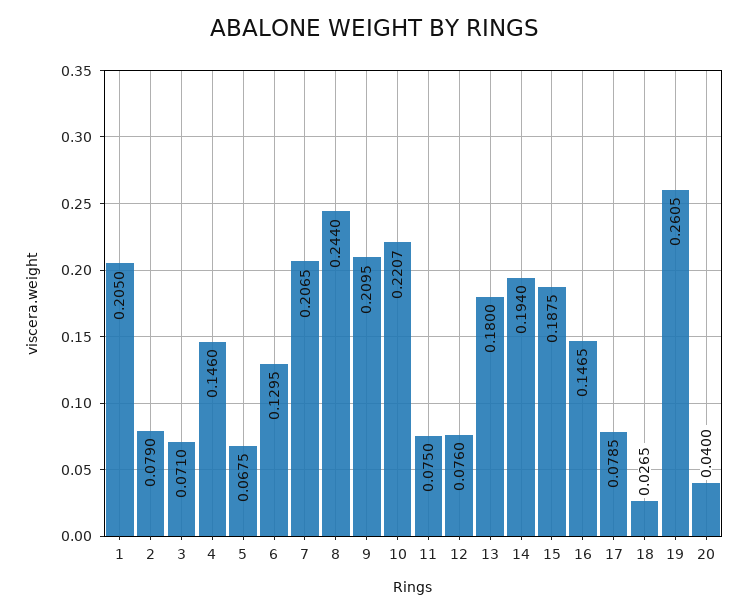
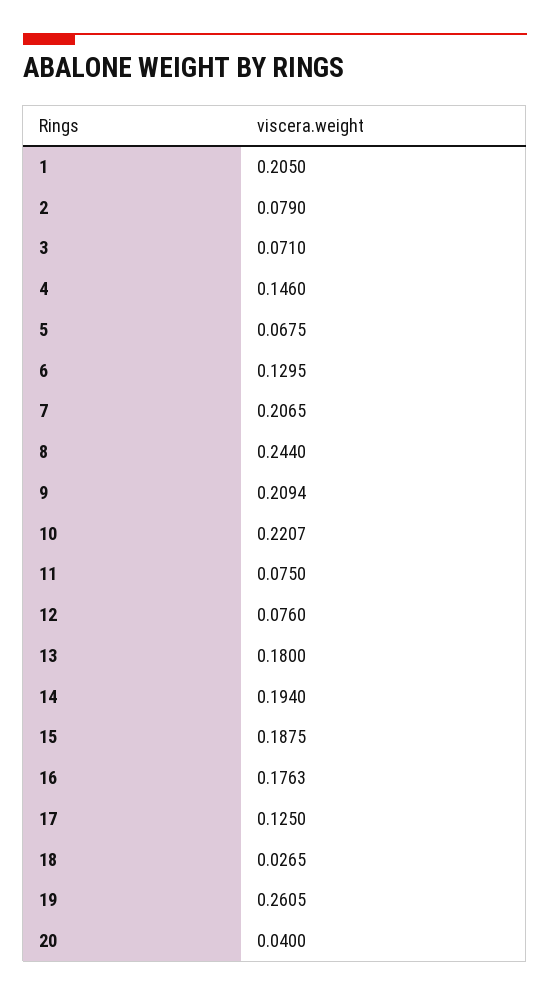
9: 0.2095 -> 0.2094
16: 0.1465 -> 0.1763
17: 0.0785 -> 0.125

